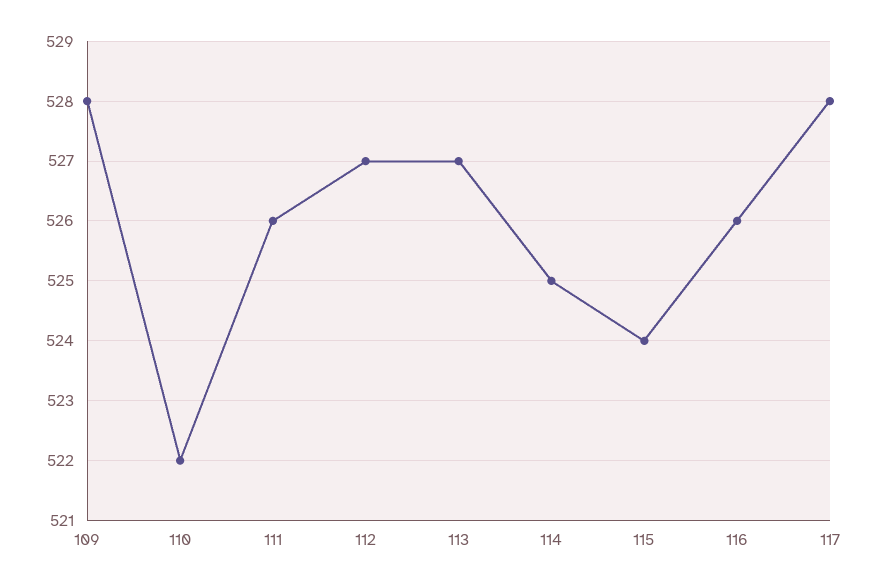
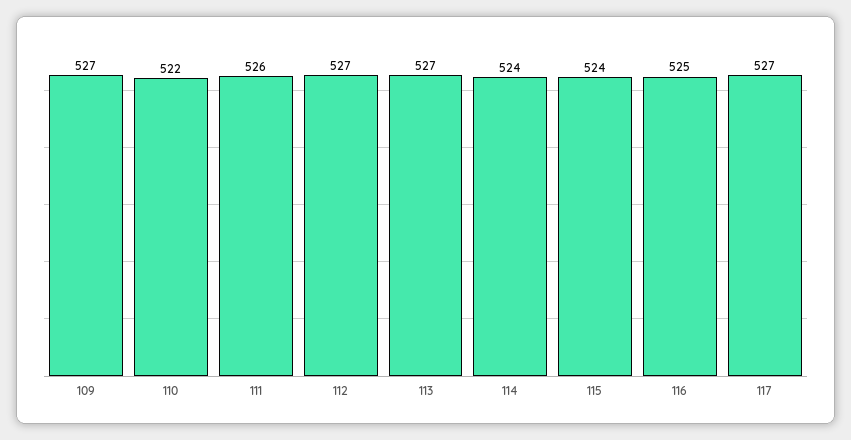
109: 528 -> 527
114: 525 -> 524
116: 526 -> 525
117: 528 -> 527

